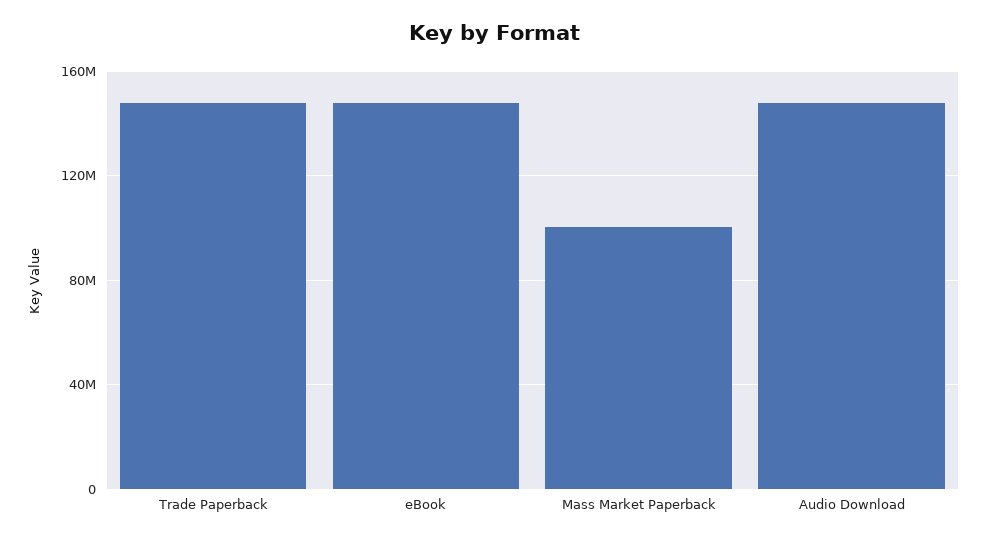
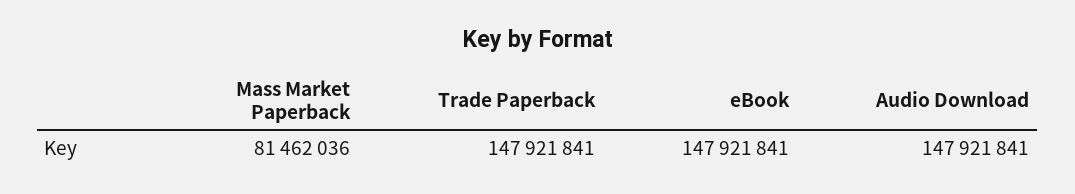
Mass Market Paperback: 100000000 -> 81462036

